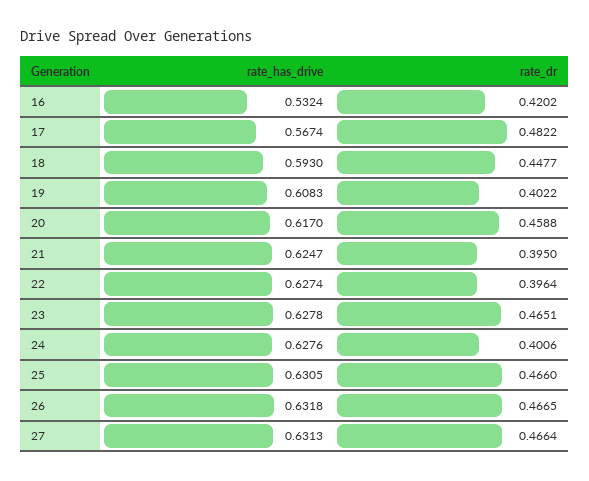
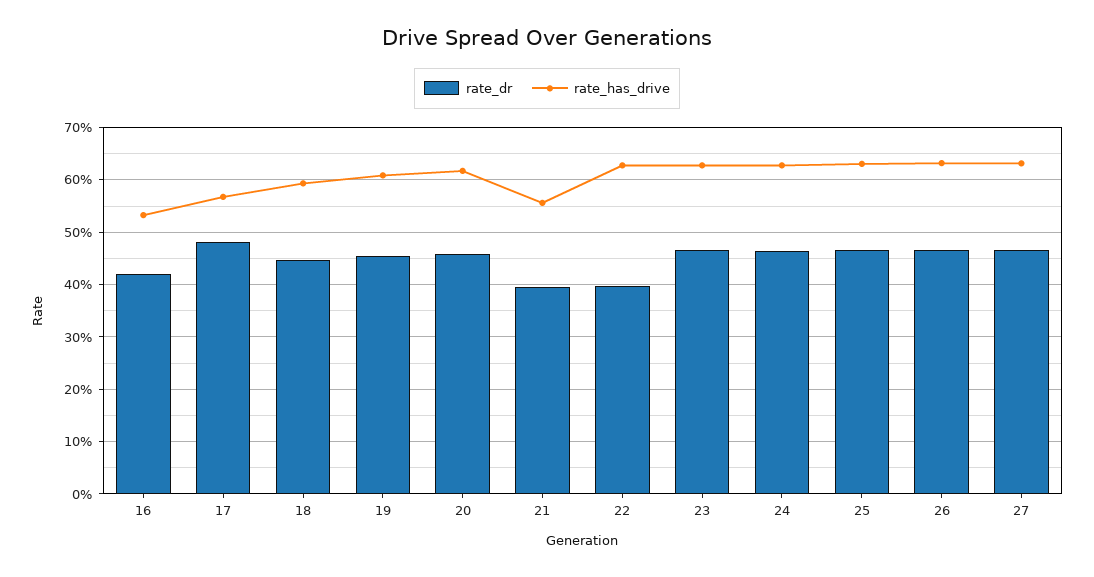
rate_dr, 19: 0.4022 -> 0.46
rate_has_drive, 21: 0.6247 -> 0.56
rate_dr, 24: 0.4006 -> 0.46

